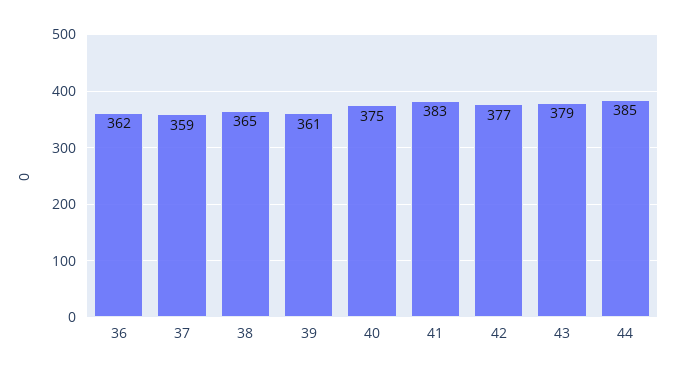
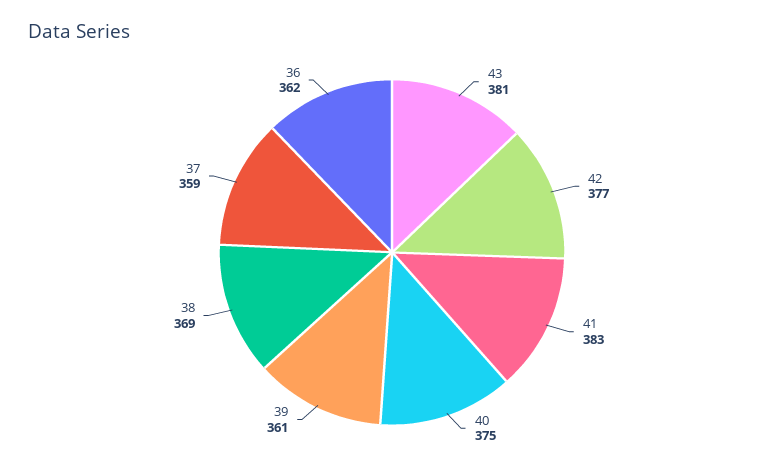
38: 365 -> 369
43: 379 -> 381
44: 385 -> none

